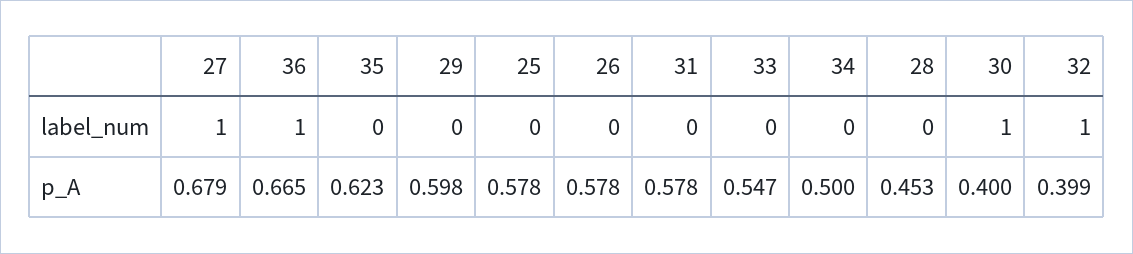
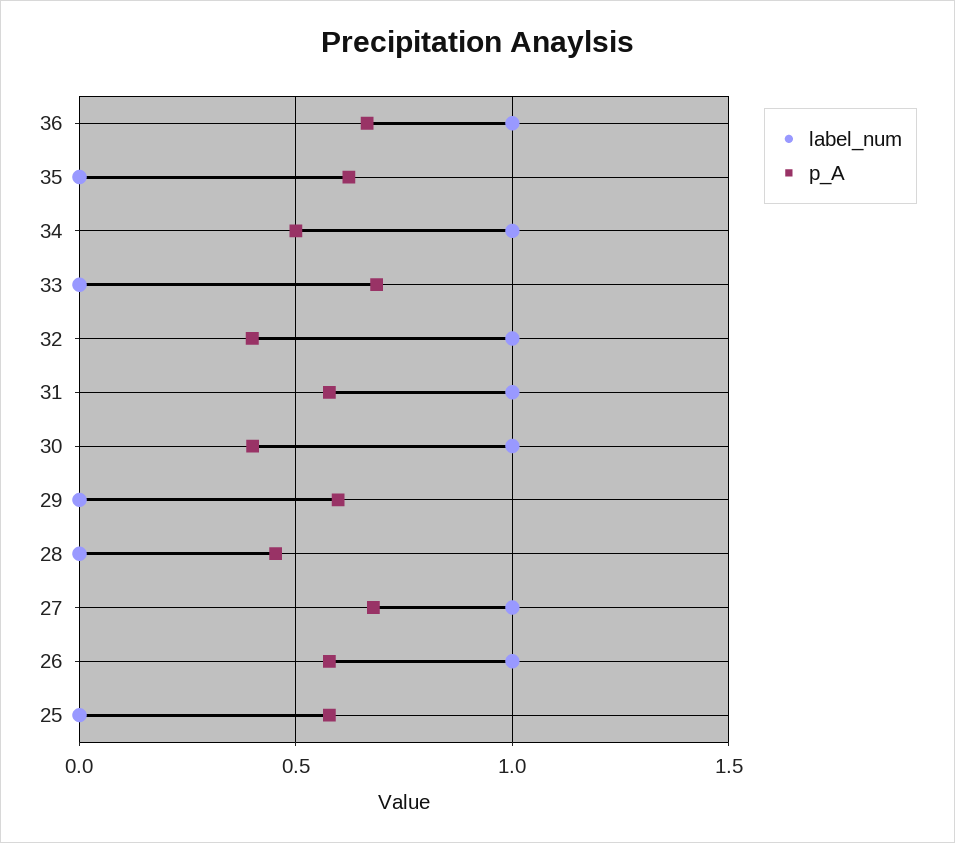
label_num, 26: 0 -> 1
label_num, 31: 0 -> 1
label_num, 34: 0 -> 1
p_A, 33: 0.547 -> 0.7

